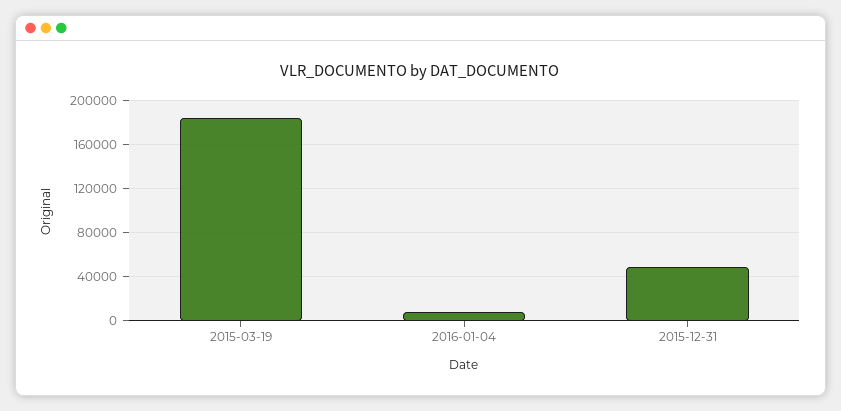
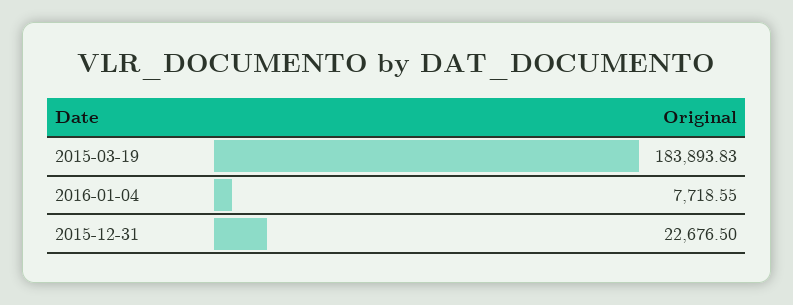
2015-12-31: 50000 -> 22676.5

